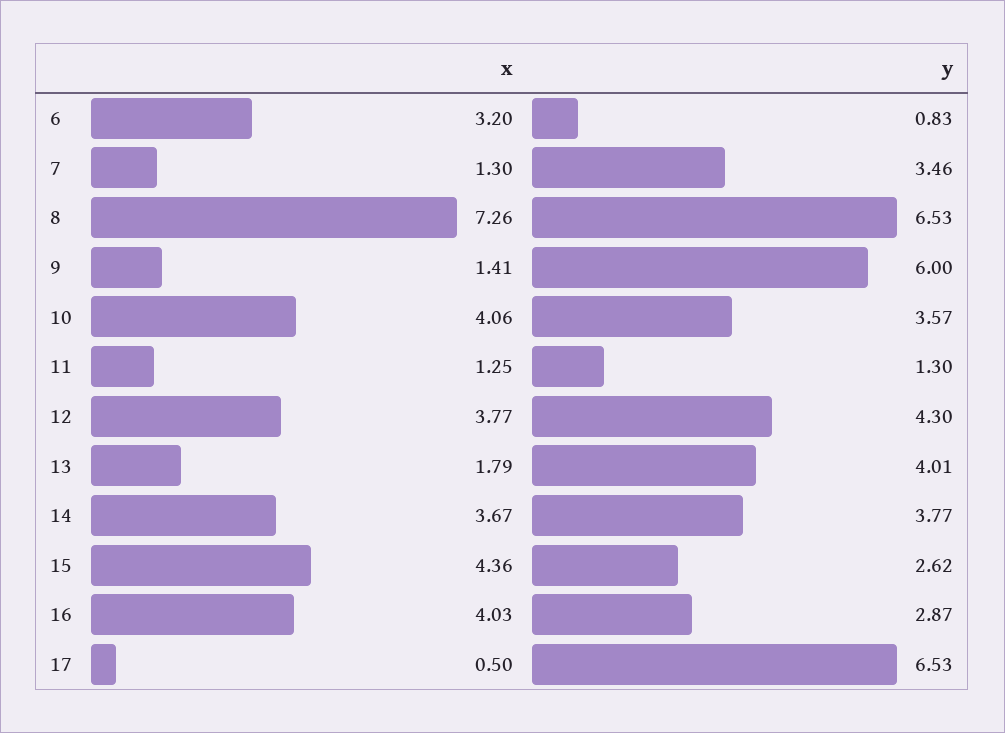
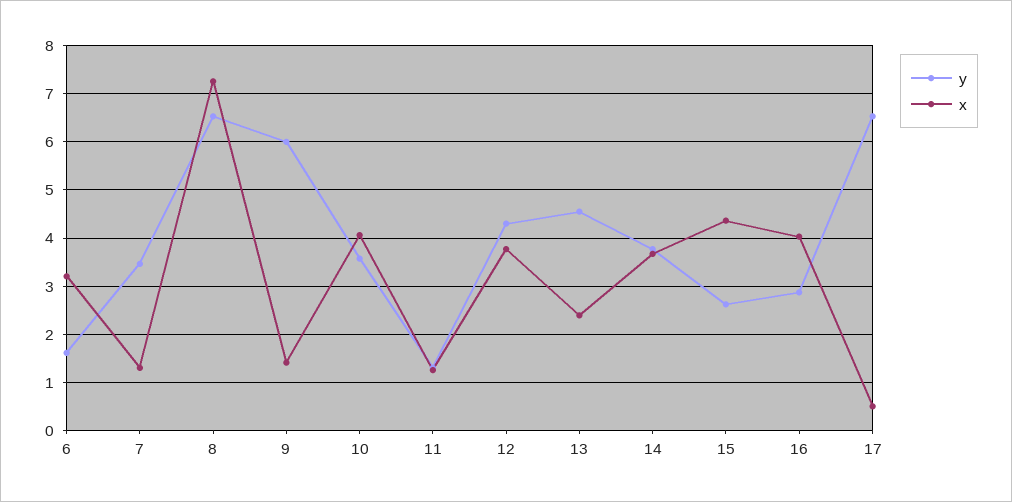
y, 6: 0.83 -> 1.6
x, 13: 1.79 -> 2.4
y, 13: 4.01 -> 4.6

